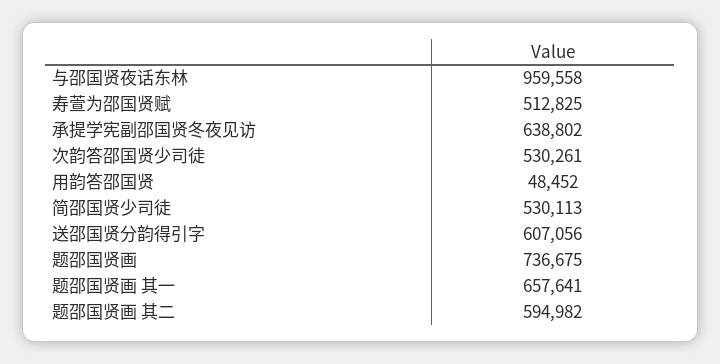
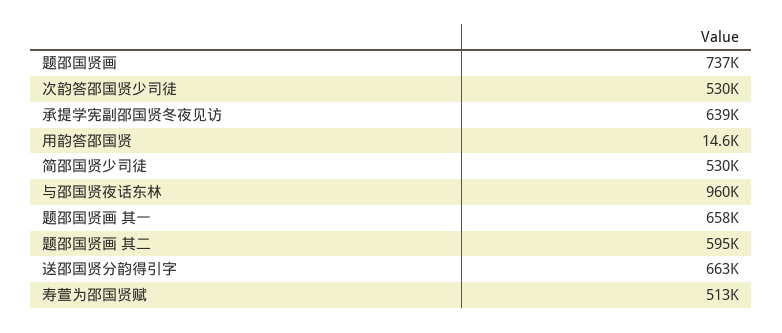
用韵答邵国贤: 48452 -> 14600
送邵国贤分韵得引字: 607056 -> 663000

